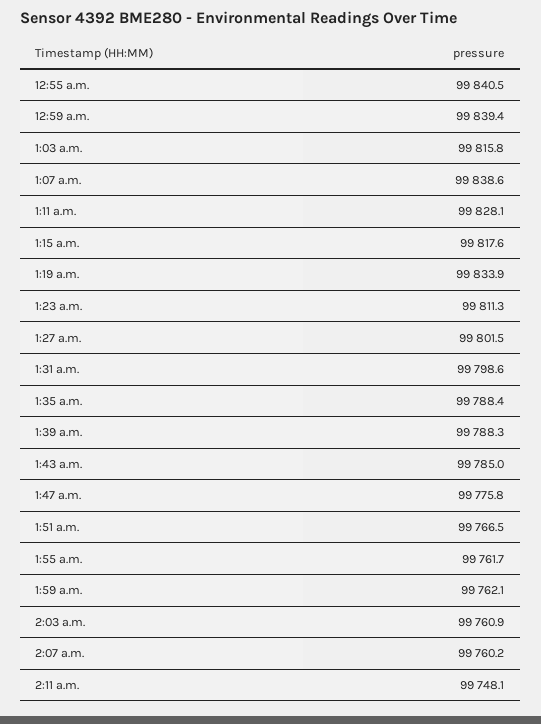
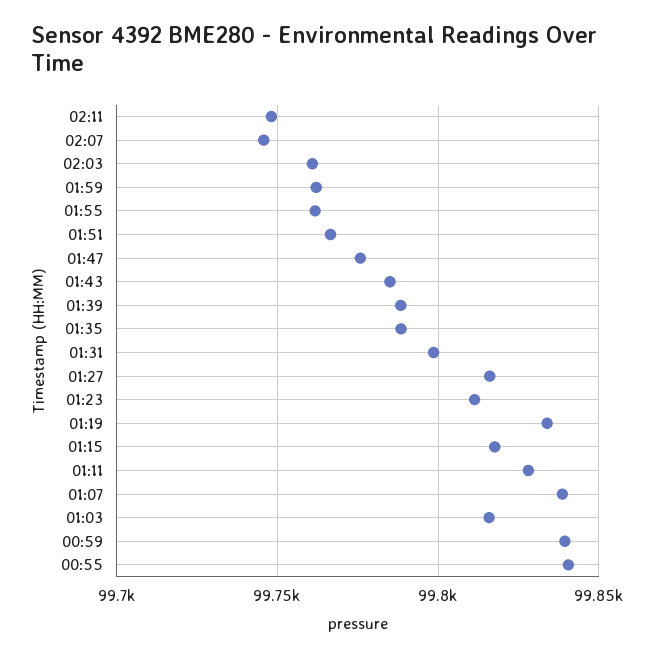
1:27 a.m.: 99801.5 -> 99815
2:07 a.m.: 99760.2 -> 99745

